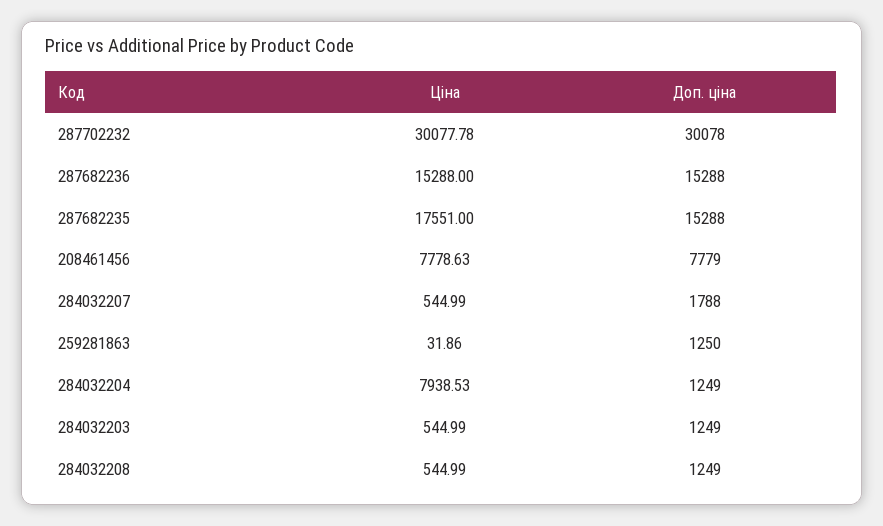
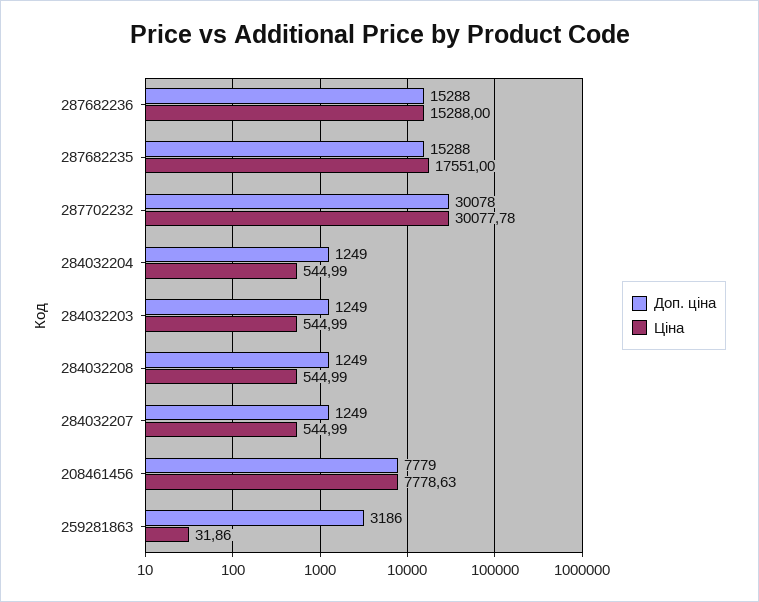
Доп. ціна, 284032207: 1788 -> 1249
Доп. ціна, 259281863: 1250 -> 3186
Ціна, 284032204: 7938.53 -> 544.99

